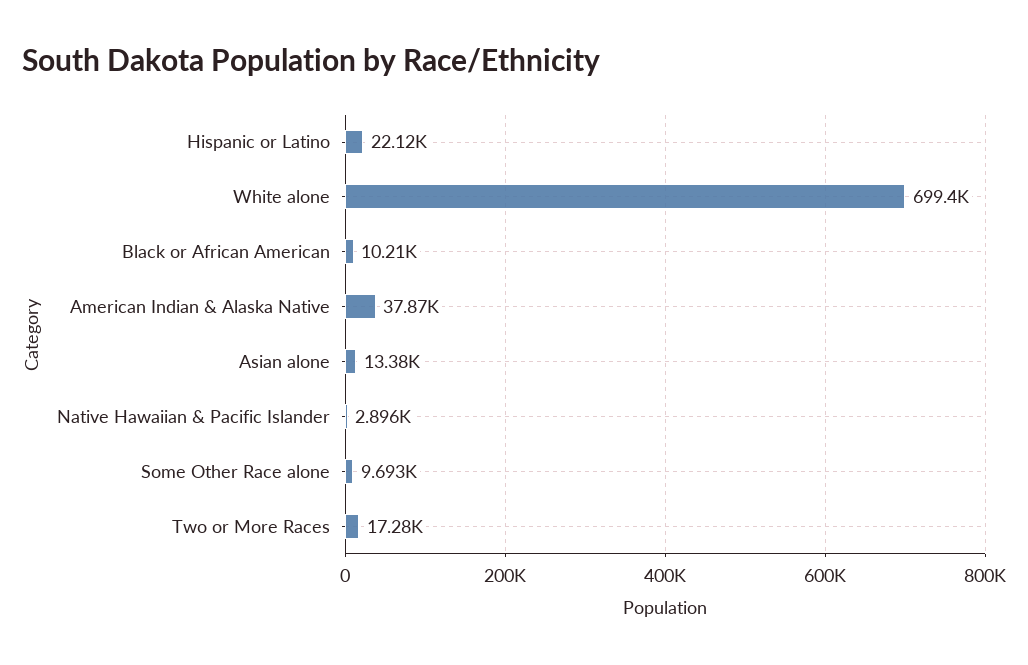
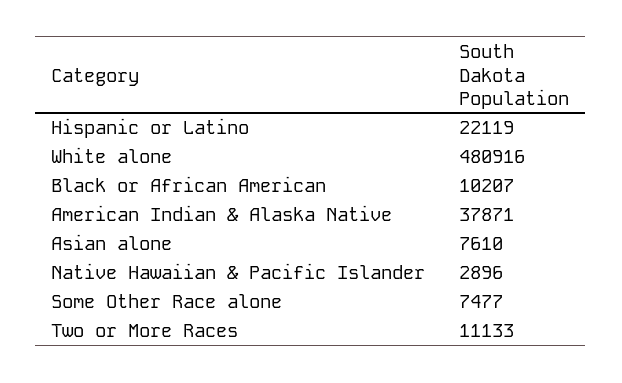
White alone: 699400 -> 480916
Asian alone: 13380 -> 7610
Some Other Race alone: 9693 -> 7477
Two or More Races: 17280 -> 11133

